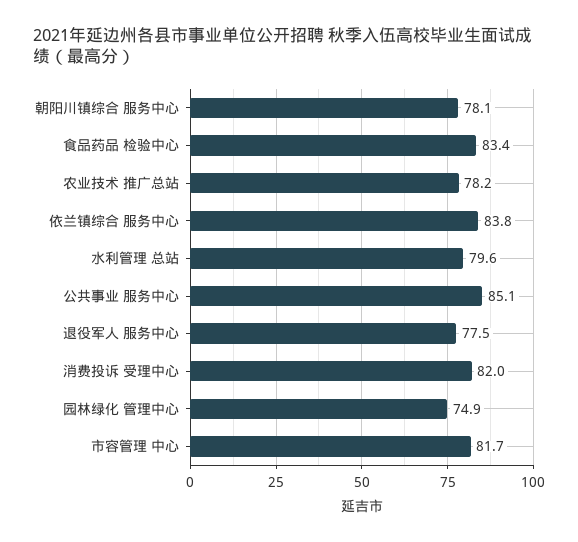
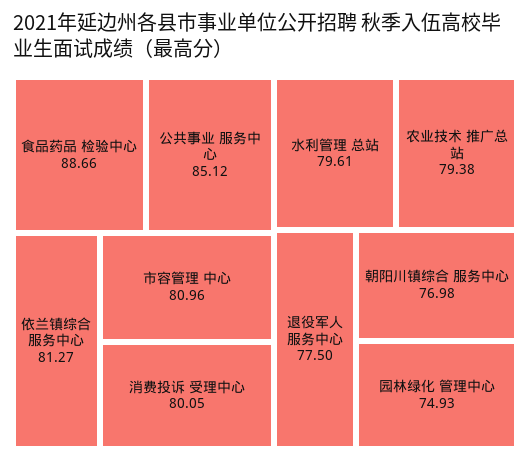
朝阳川镇综合 服务中心: 78.1 -> 76.98
食品药品 检验中心: 83.4 -> 88.66
农业技术 推广总站: 78.2 -> 79.38
依兰镇综合 服务中心: 83.8 -> 81.27
消费投诉 受理中心: 82 -> 80.05
市容管理 中心: 81.7 -> 80.96

